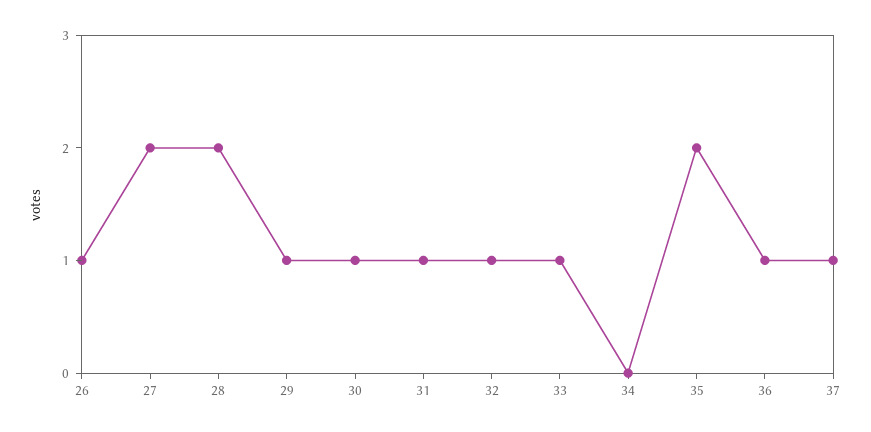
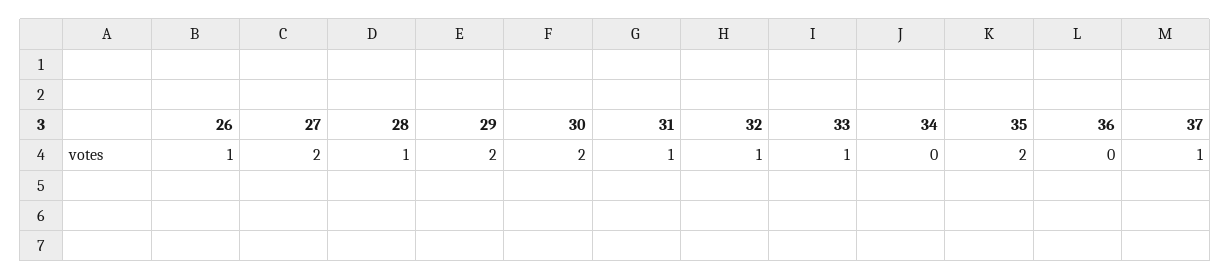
28: 2 -> 1
29: 1 -> 2
30: 1 -> 2
36: 1 -> 0

